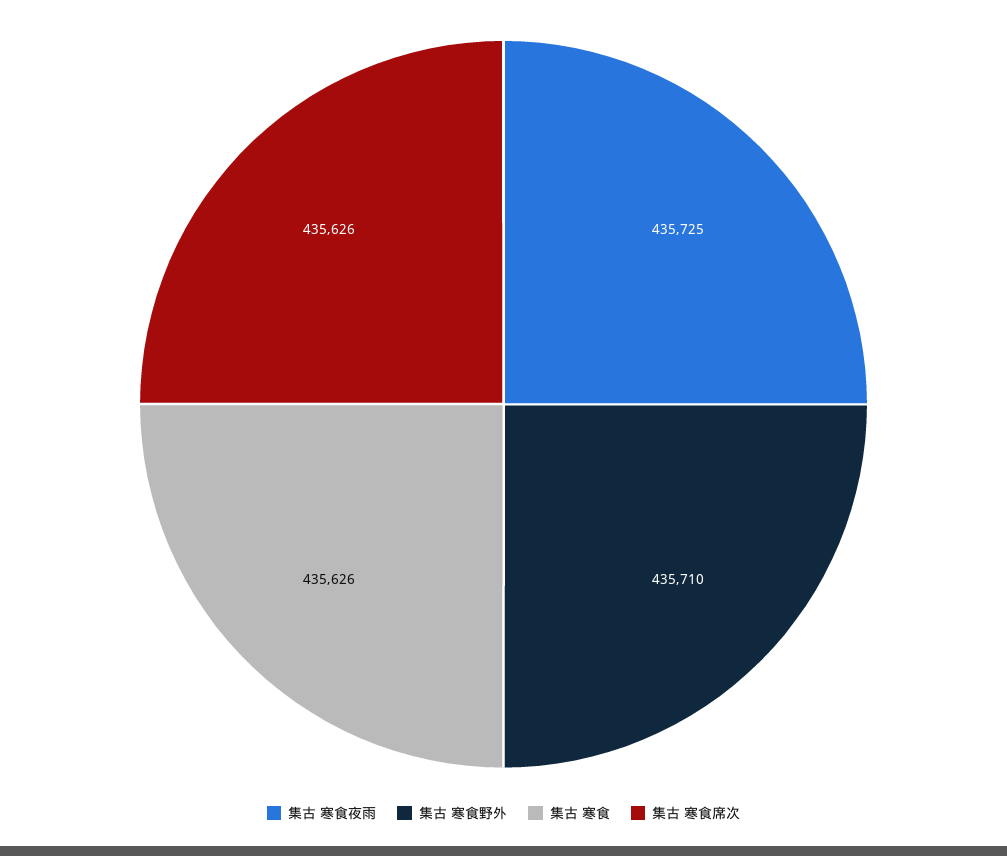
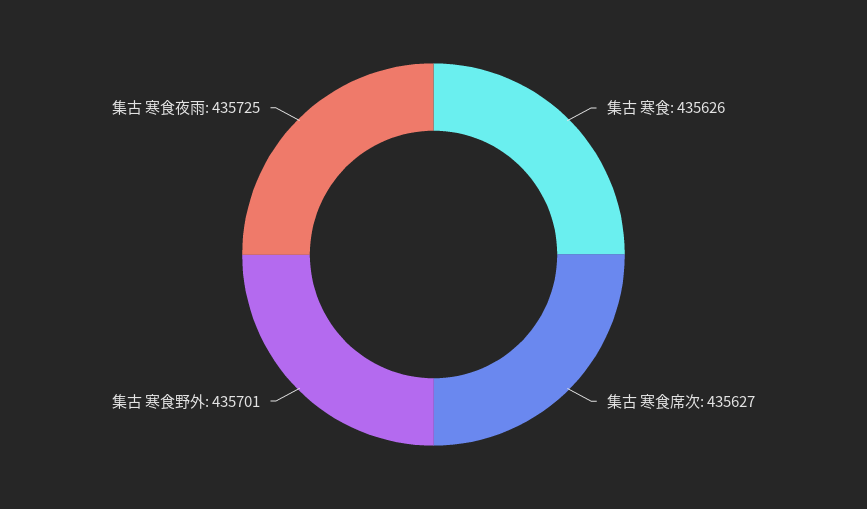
集古 寒食野外: 435710 -> 435701
集古 寒食席次: 435626 -> 435627

